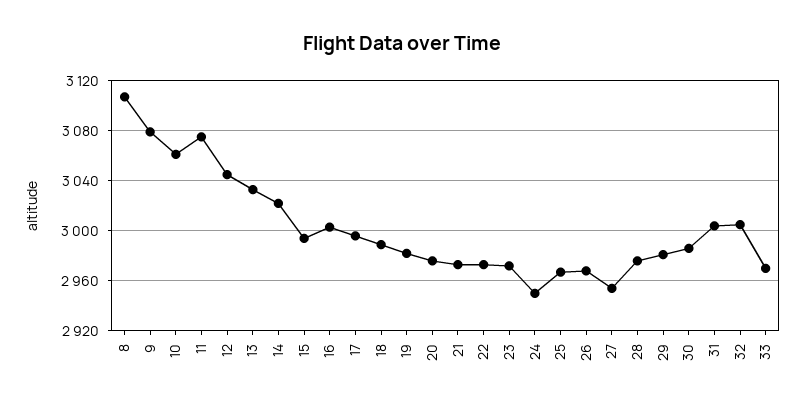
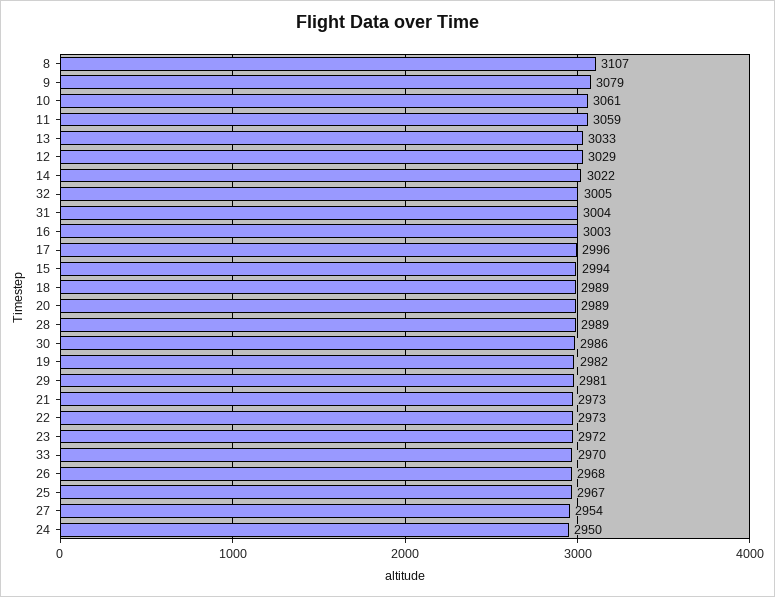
11: 3075 -> 3059
12: 3045 -> 3029
20: 2975 -> 2989
28: 2975 -> 2989

